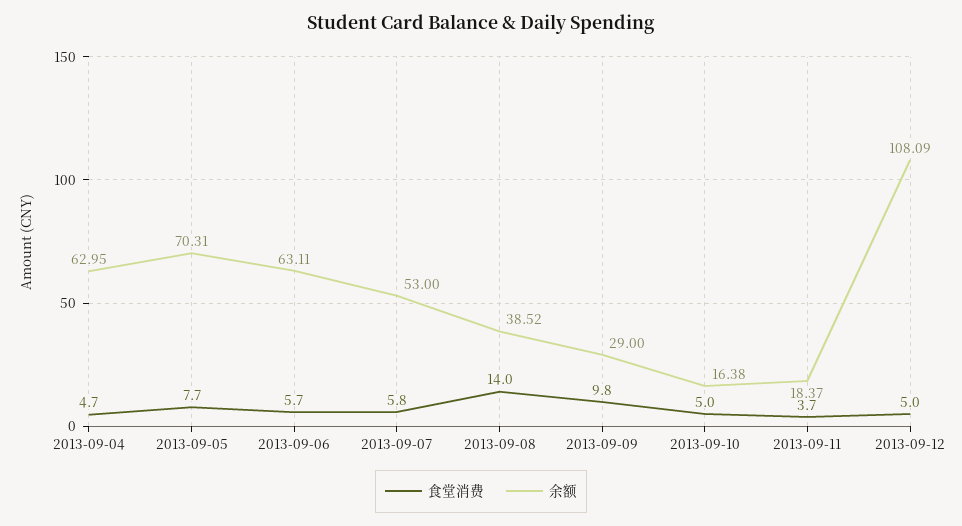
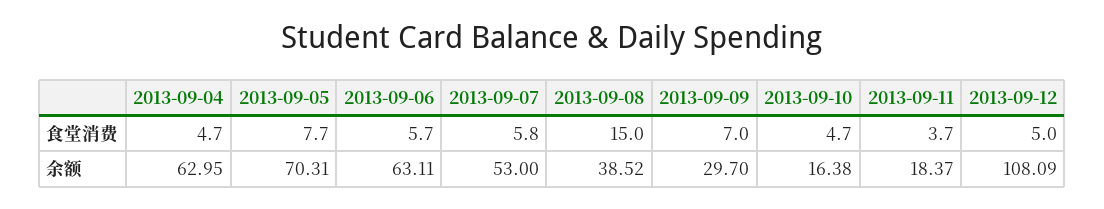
食堂消费, 2013-09-08: 14 -> 15
食堂消费, 2013-09-09: 9.8 -> 7
余额, 2013-09-09: 29 -> 29.7
食堂消费, 2013-09-10: 5 -> 4.7

